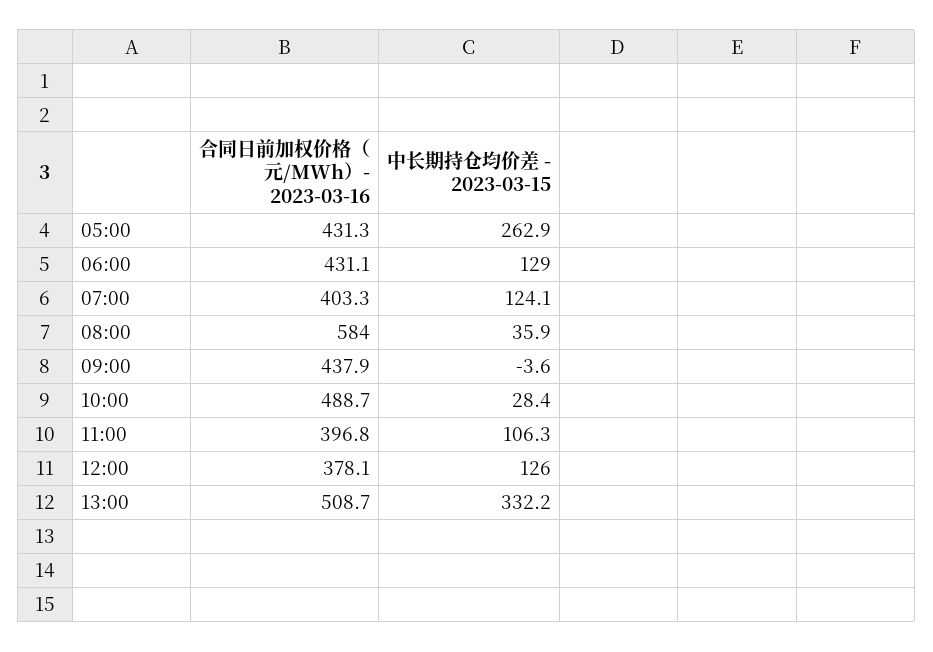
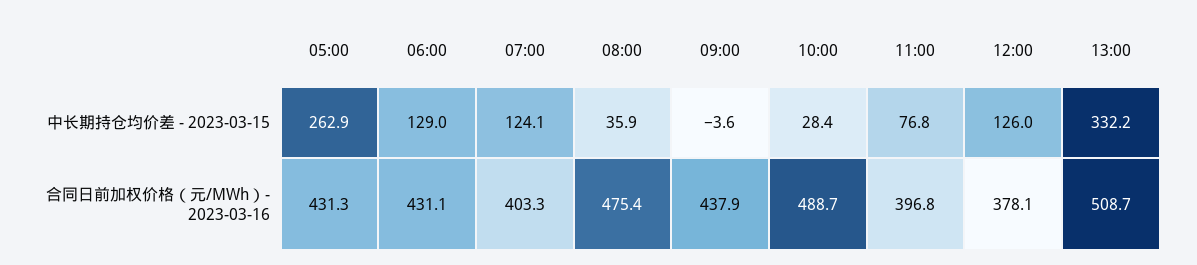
合同日前加权价格（元/MWh）- 2023-03-16, 08:00: 584 -> 475.4
中长期持仓均价差 - 2023-03-15, 11:00: 106.3 -> 76.8

